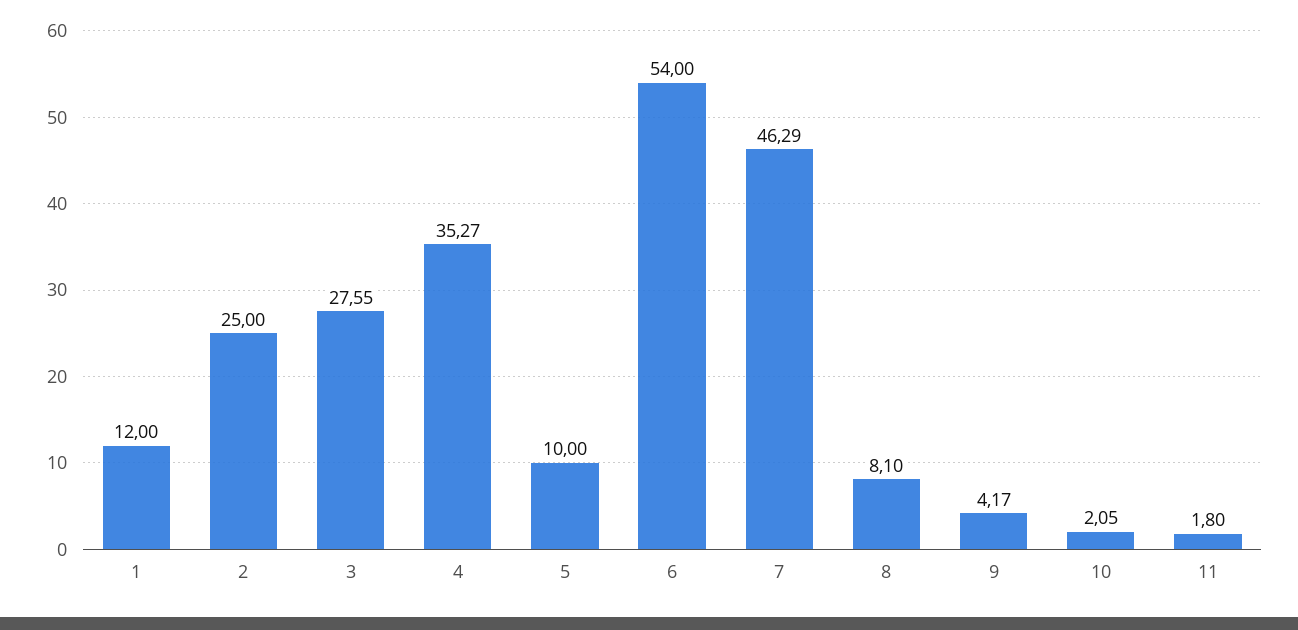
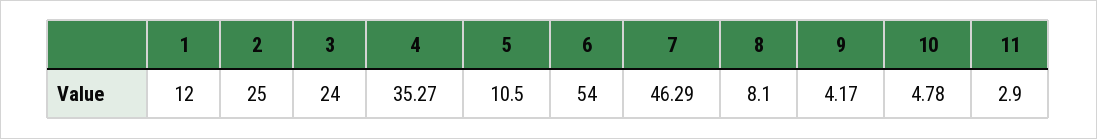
3: 27.55 -> 24
5: 10 -> 10.5
10: 2.05 -> 4.78
11: 1.8 -> 2.9

